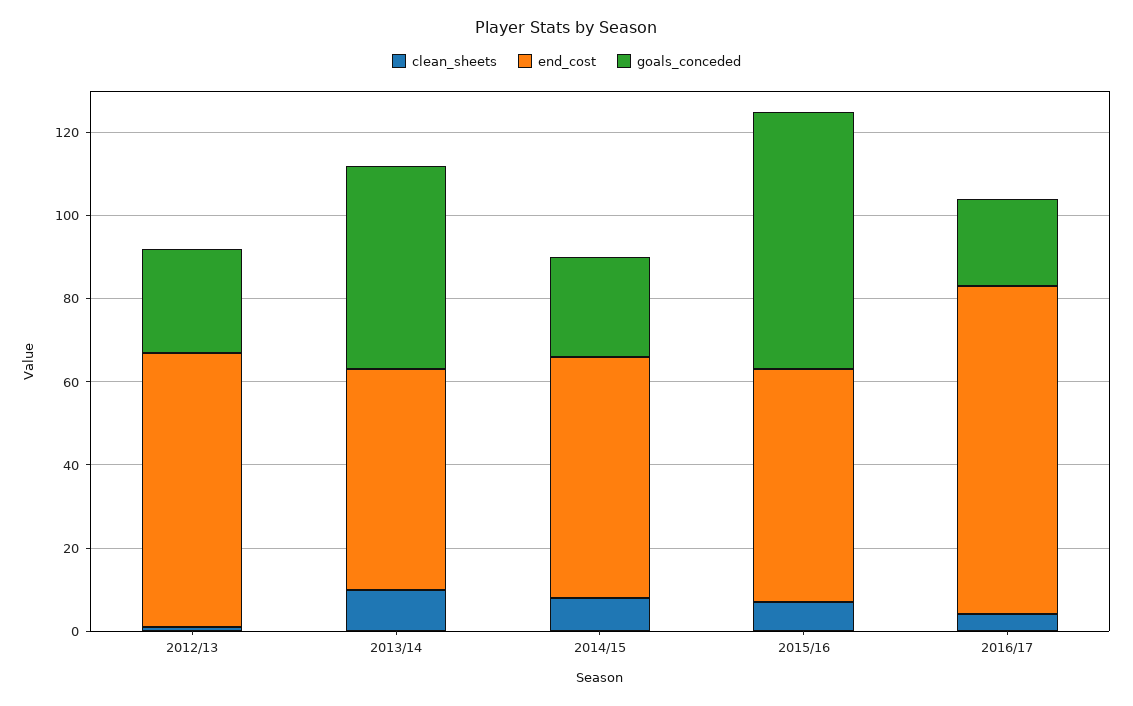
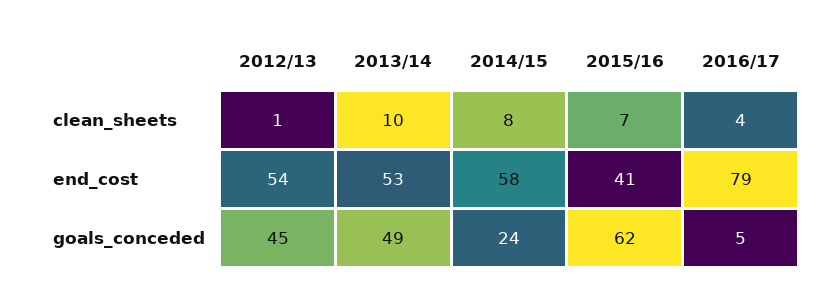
end_cost, 2012/13: 65 -> 54
goals_conceded, 2012/13: 25 -> 45
end_cost, 2015/16: 55 -> 41
goals_conceded, 2016/17: 20 -> 5

